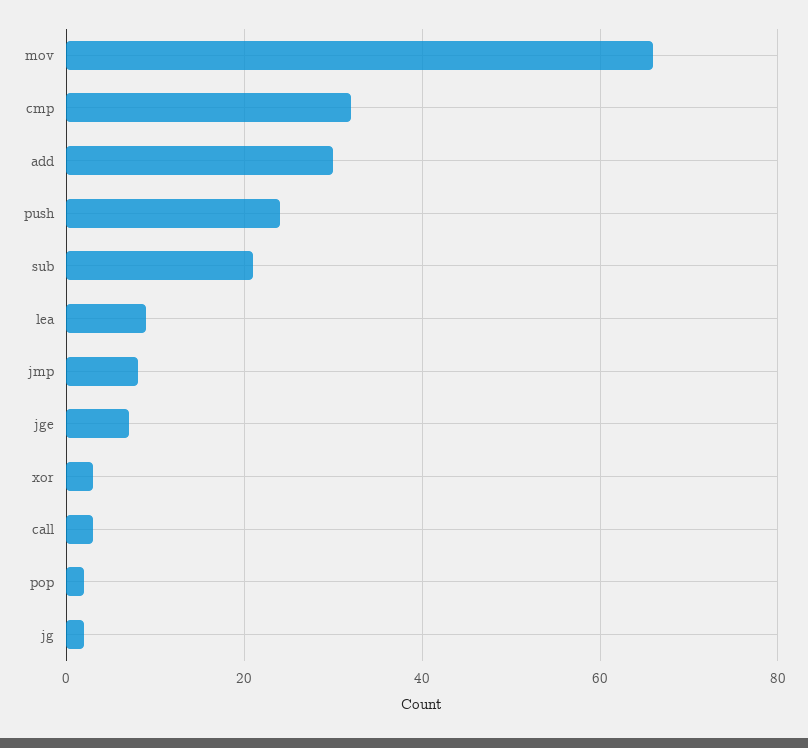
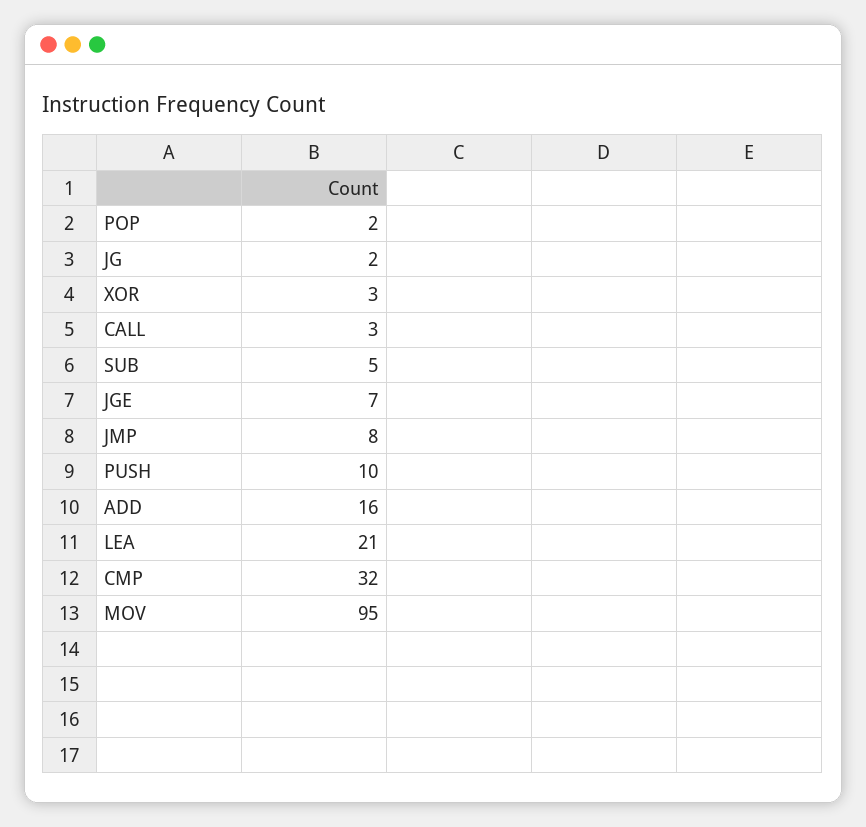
mov: 65 -> 95
add: 30 -> 16
push: 25 -> 10
sub: 20 -> 5
lea: 10 -> 21

